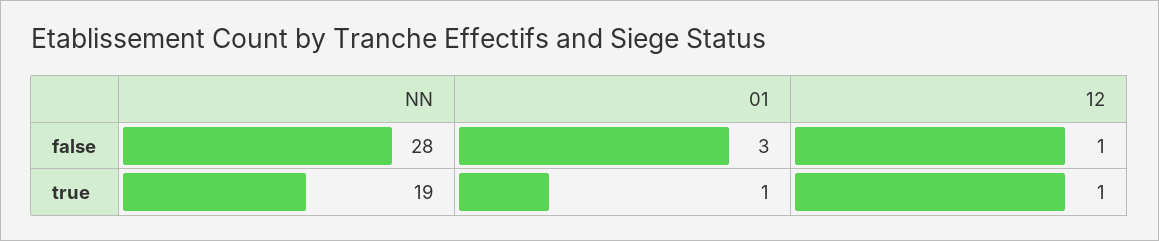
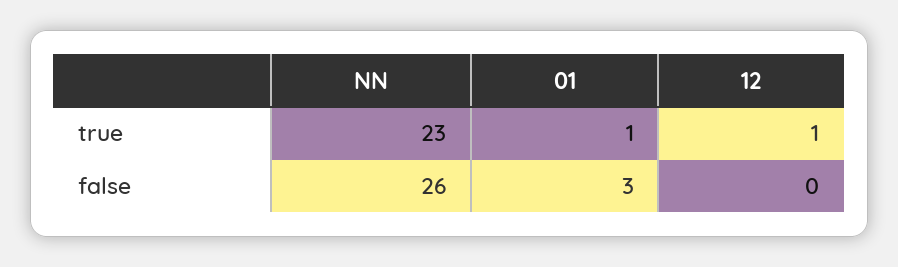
NN, false: 28 -> 26
12, false: 1 -> 0
NN, true: 19 -> 23

